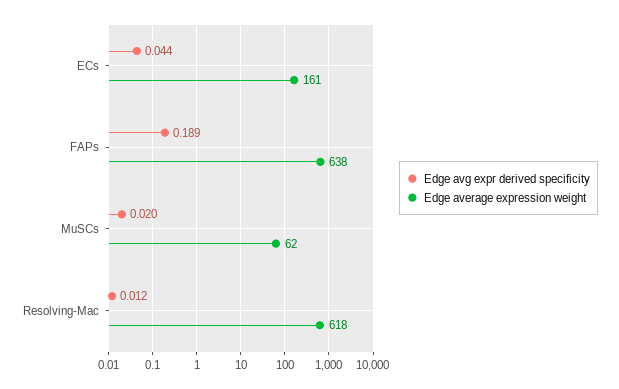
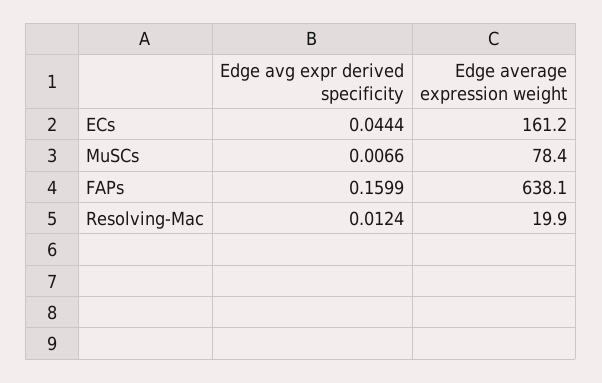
Edge avg expr derived specificity, FAPs: 0.189 -> 0.1599
Edge avg expr derived specificity, MuSCs: 0.02 -> 0.0066
Edge average expression weight, MuSCs: 62 -> 78.4
Edge average expression weight, Resolving-Mac: 618 -> 19.9

